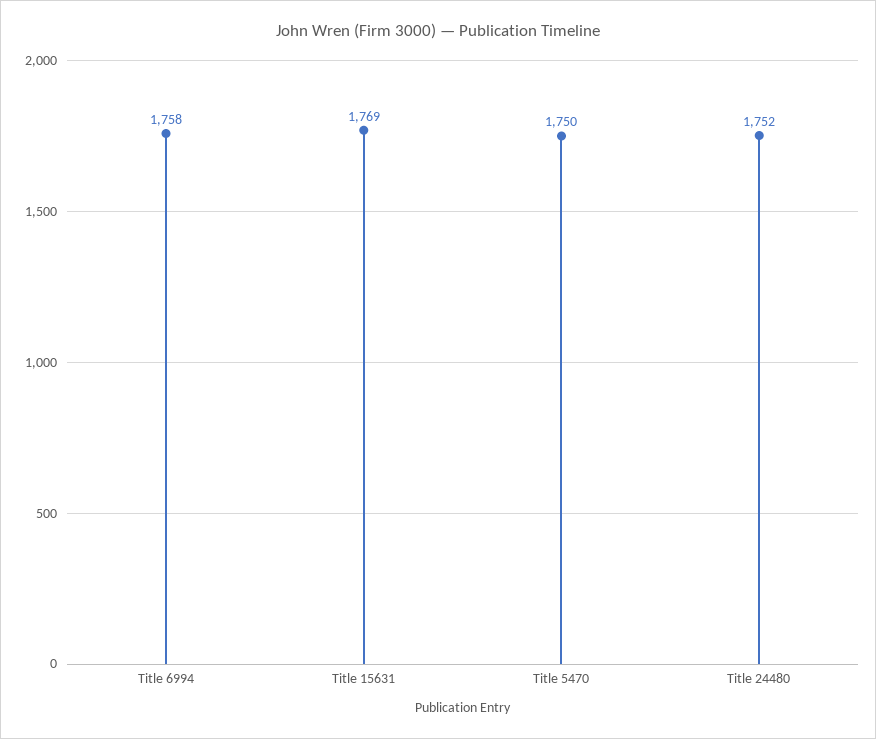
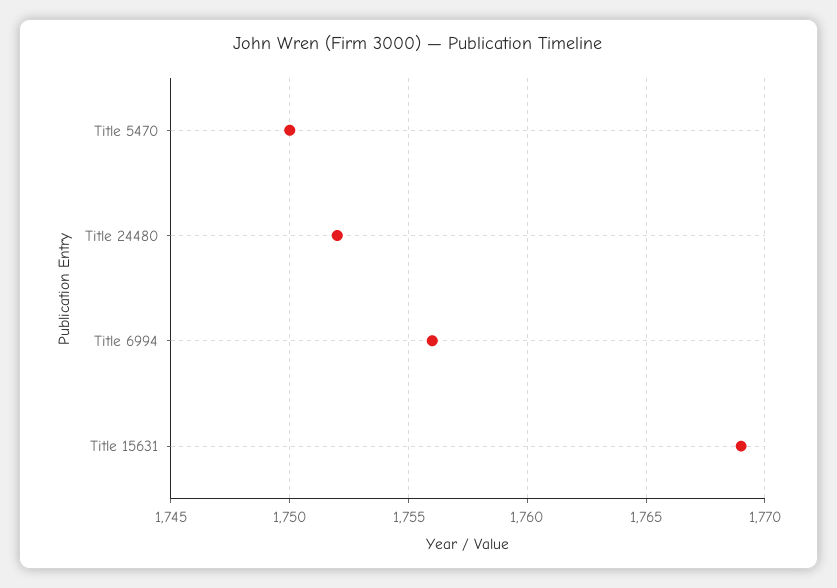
Title 6994: 1758 -> 1756

